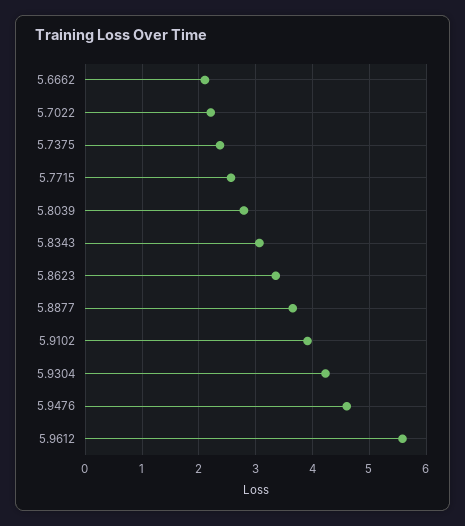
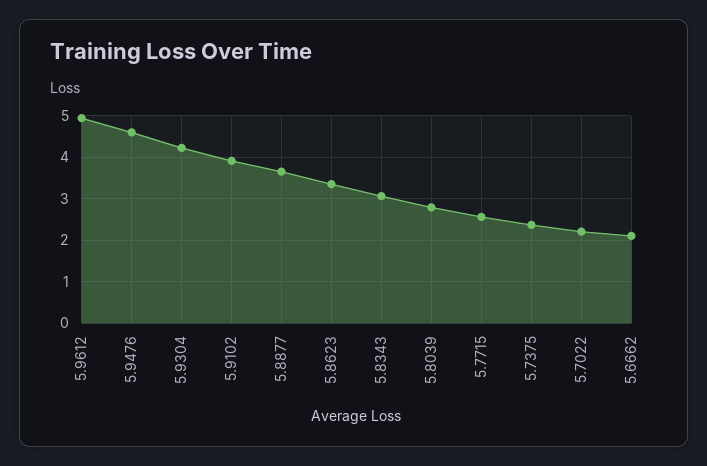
5.9612: 5.6 -> 5

